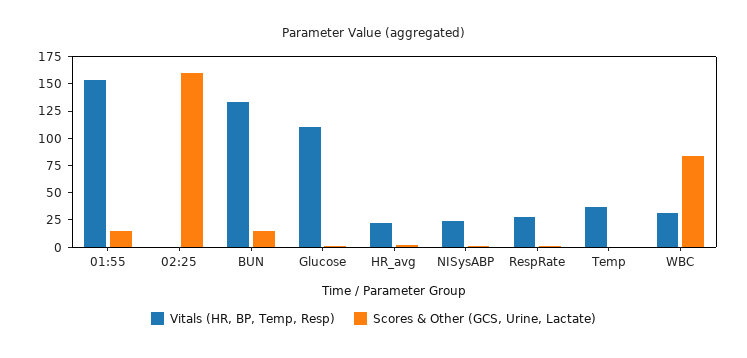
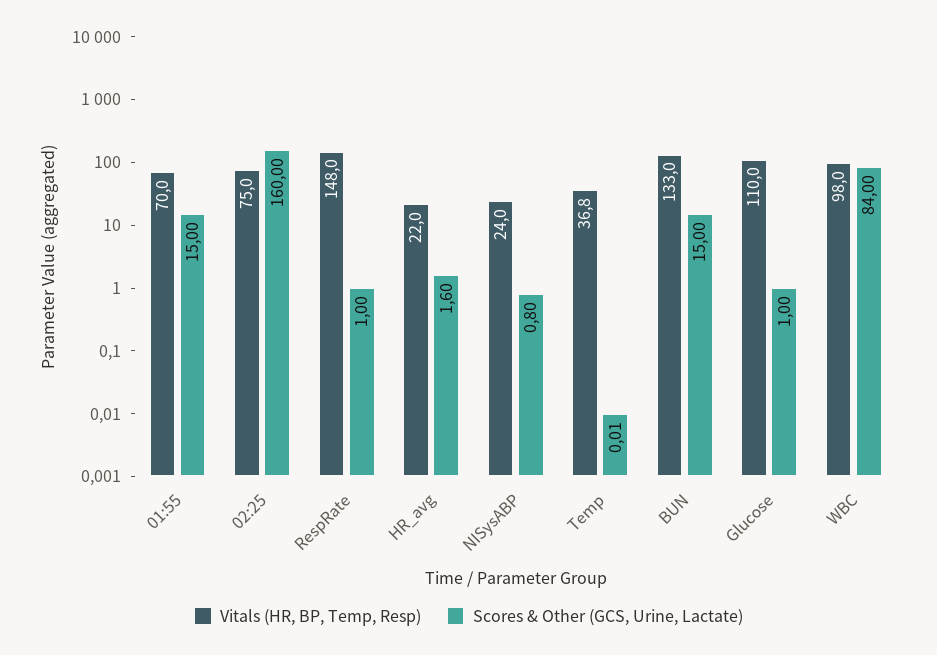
Vitals (HR, BP, Temp, Resp), 01:55: 150 -> 70
Vitals (HR, BP, Temp, Resp), 02:25: 0 -> 75
Vitals (HR, BP, Temp, Resp), RespRate: 25 -> 148
Vitals (HR, BP, Temp, Resp), WBC: 25 -> 98

